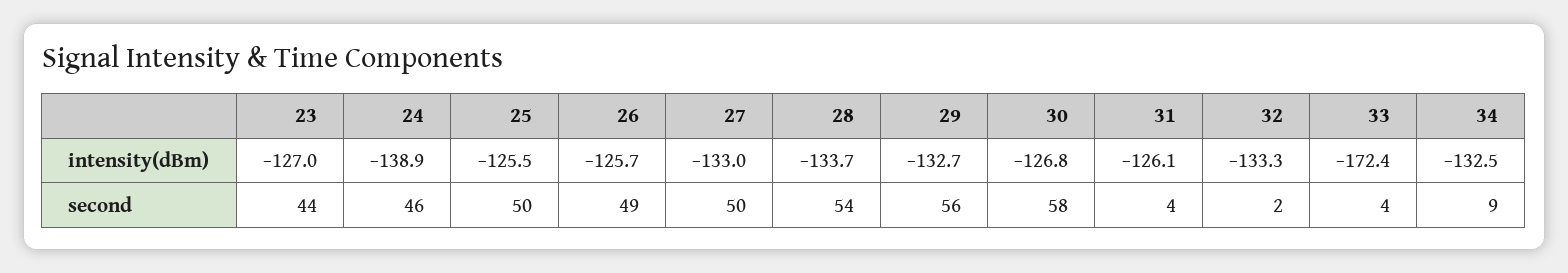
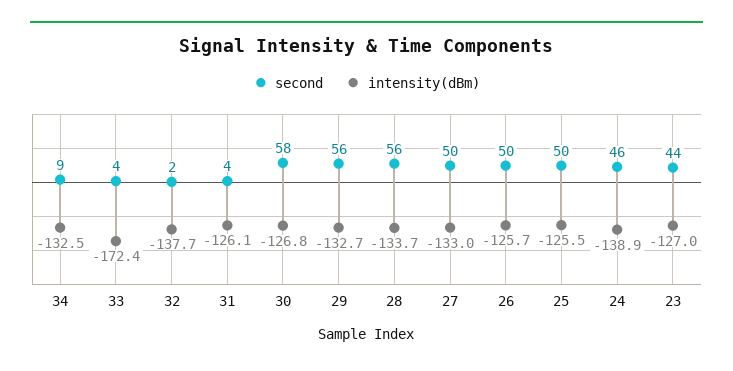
intensity(dBm), 32: -133.3 -> -137.7
second, 26: 49 -> 50
second, 28: 54 -> 56

